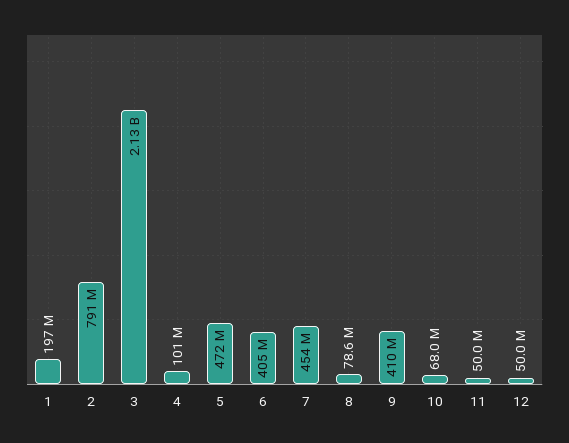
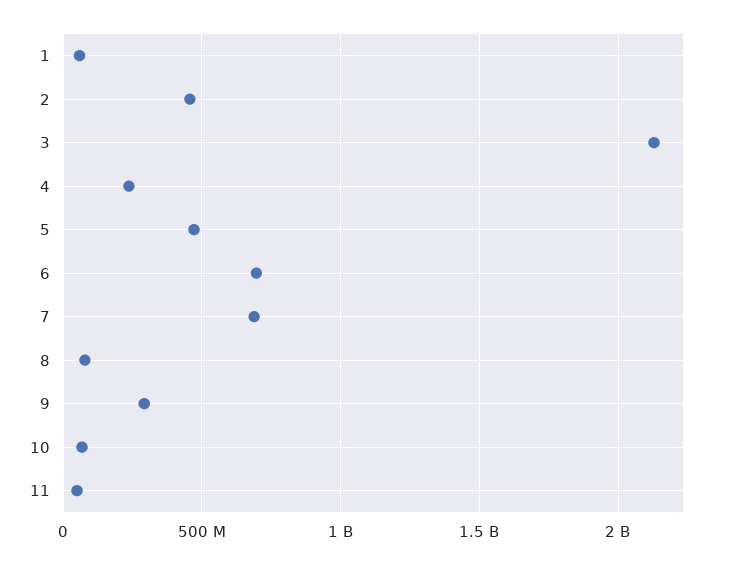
1: 197000000 -> 50000000
2: 791000000 -> 450000000
4: 101000000 -> 250000000
6: 405000000 -> 700000000
7: 454000000 -> 700000000
9: 410000000 -> 300000000
12: 50000000 -> none

